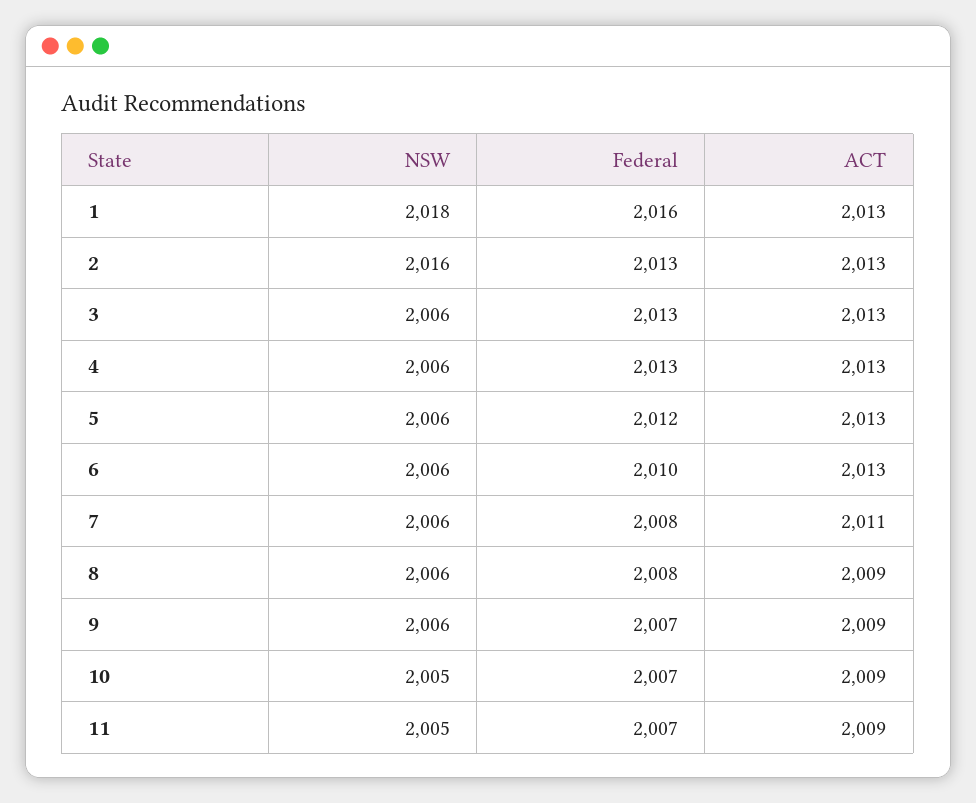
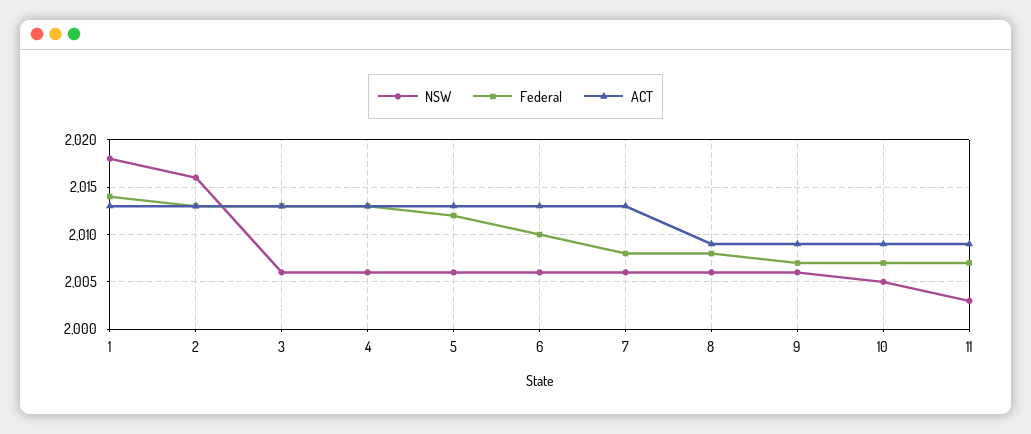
Federal, 1: 2016 -> 2014
ACT, 7: 2011 -> 2013
NSW, 11: 2005 -> 2003

